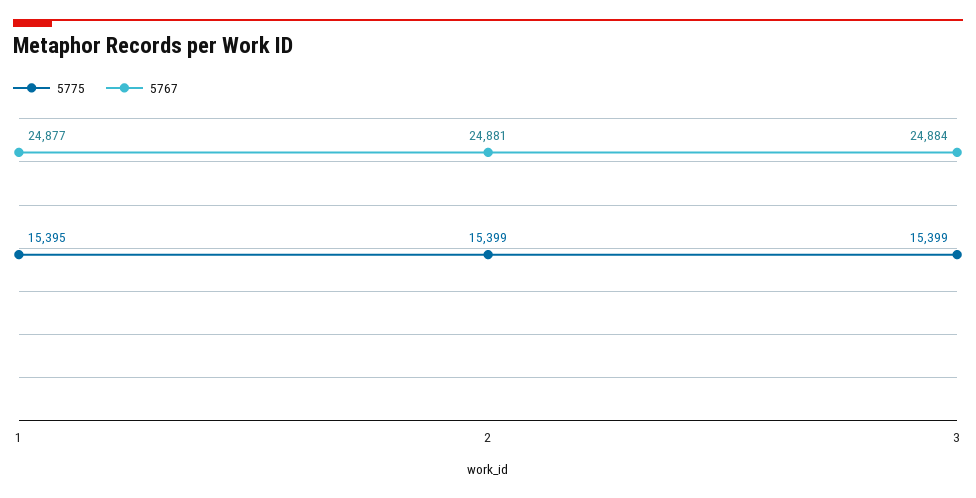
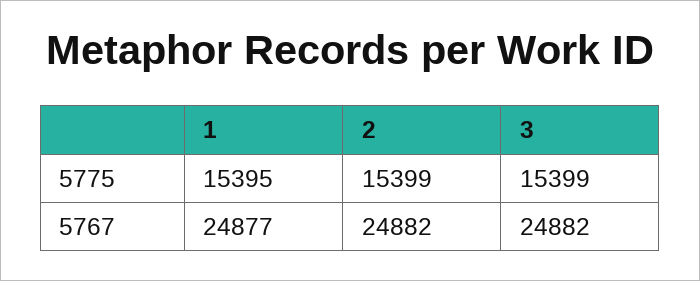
5767, 2: 24881 -> 24882
5767, 3: 24884 -> 24882

